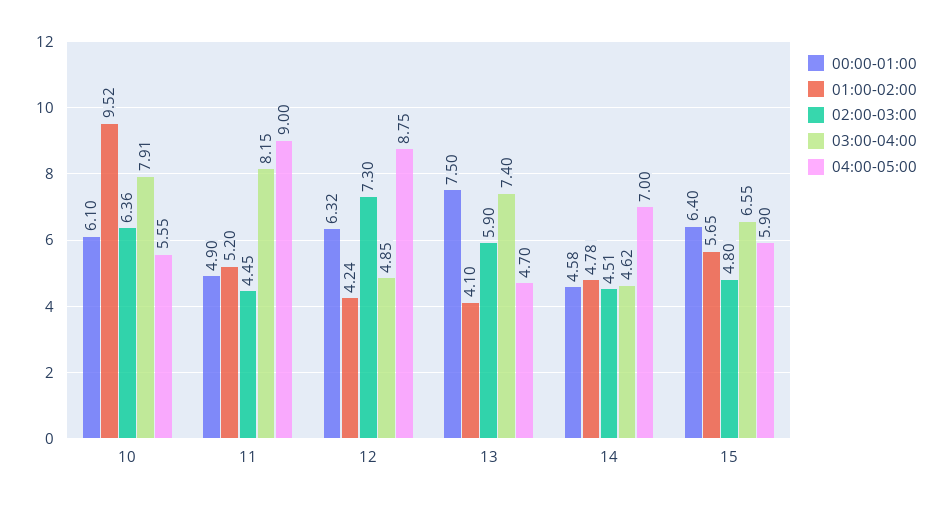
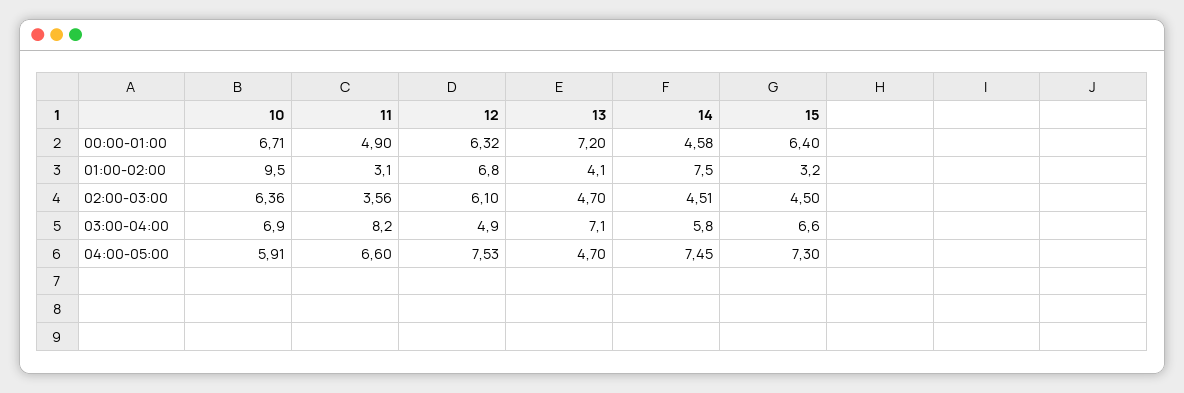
00:00-01:00, 10: 6.1 -> 6.71
03:00-04:00, 10: 7.91 -> 6.9
04:00-05:00, 10: 5.55 -> 5.91
01:00-02:00, 11: 5.2 -> 3.1
02:00-03:00, 11: 4.45 -> 3.56
04:00-05:00, 11: 9 -> 6.6
01:00-02:00, 12: 4.24 -> 6.8
02:00-03:00, 12: 7.3 -> 6.1
04:00-05:00, 12: 8.75 -> 7.53
00:00-01:00, 13: 7.5 -> 7.2
02:00-03:00, 13: 5.9 -> 4.7
03:00-04:00, 13: 7.4 -> 7.1
01:00-02:00, 14: 4.78 -> 7.5
03:00-04:00, 14: 4.62 -> 5.8
04:00-05:00, 14: 7 -> 7.45
01:00-02:00, 15: 5.65 -> 3.2
02:00-03:00, 15: 4.8 -> 4.5
04:00-05:00, 15: 5.9 -> 7.3

